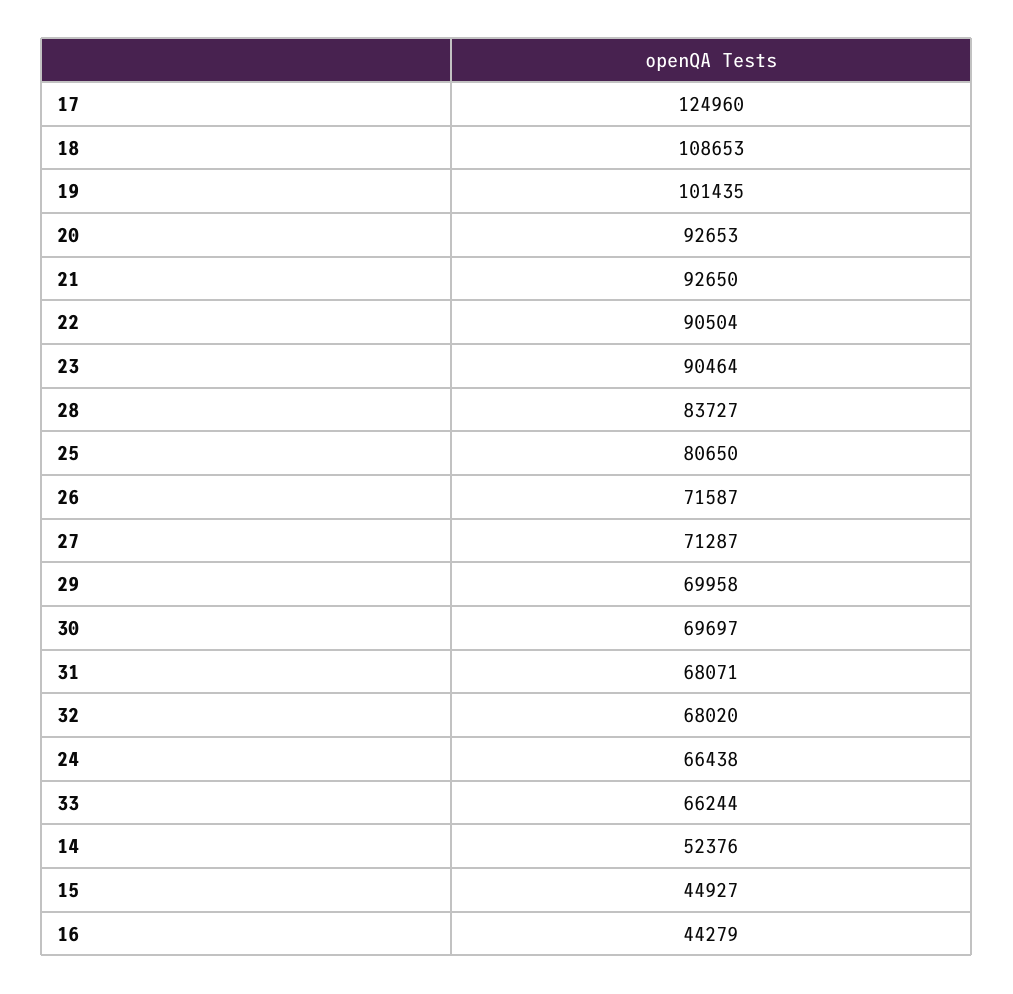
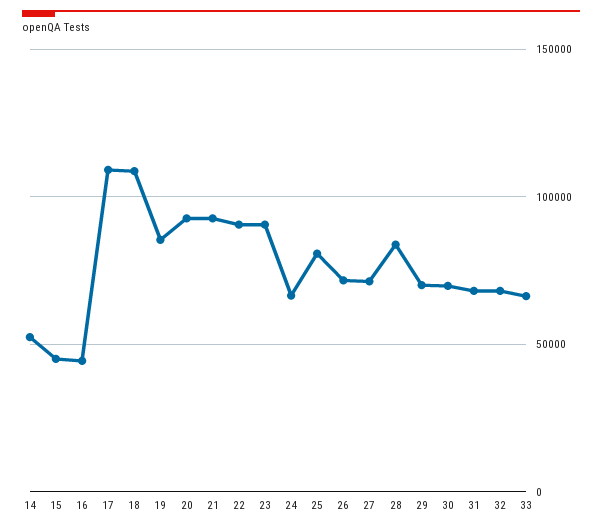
17: 124960 -> 110000
19: 101435 -> 85000

